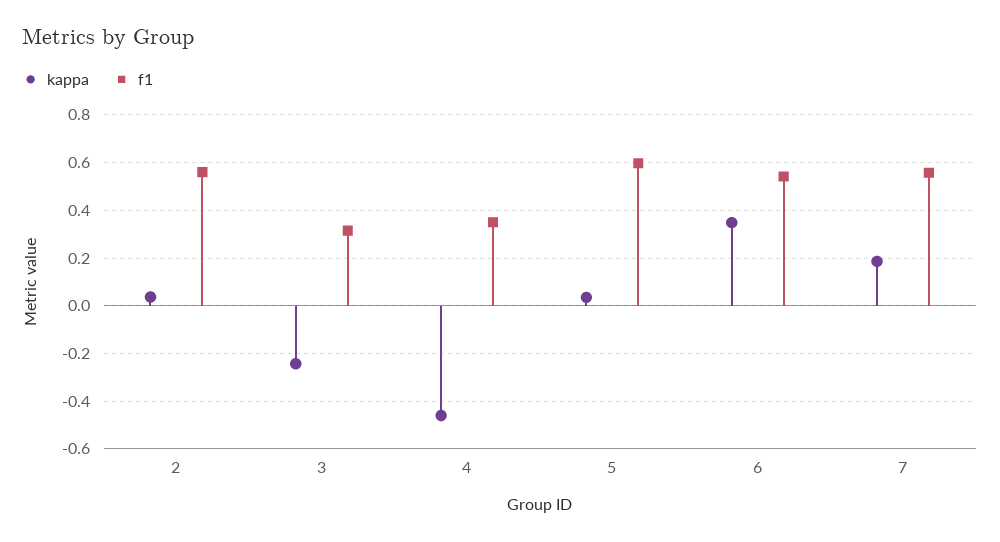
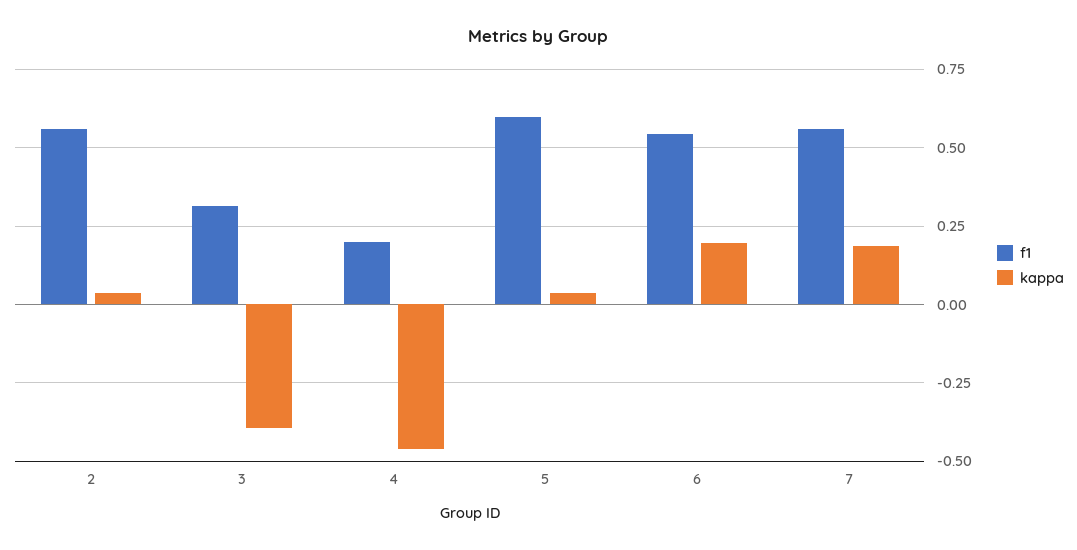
kappa, 3: -0.25 -> -0.4
f1, 4: 0.35 -> 0.2
kappa, 6: 0.35 -> 0.2

